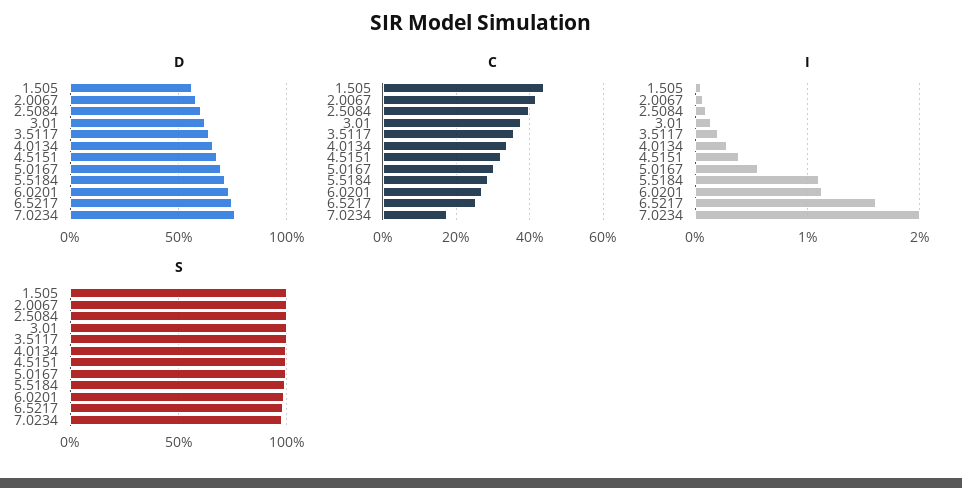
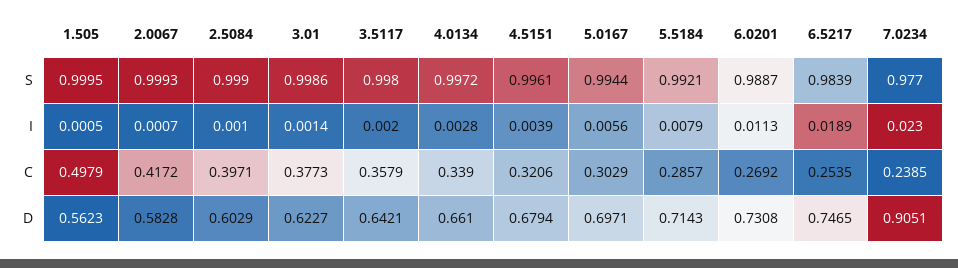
D, 7.0234: 0.75 -> 0.9051
C, 1.505: 0.44 -> 0.4979
C, 7.0234: 0.18 -> 0.2385
I, 5.5184: 0.011 -> 0.0079
I, 6.5217: 0.016 -> 0.0189
I, 7.0234: 0.02 -> 0.023

